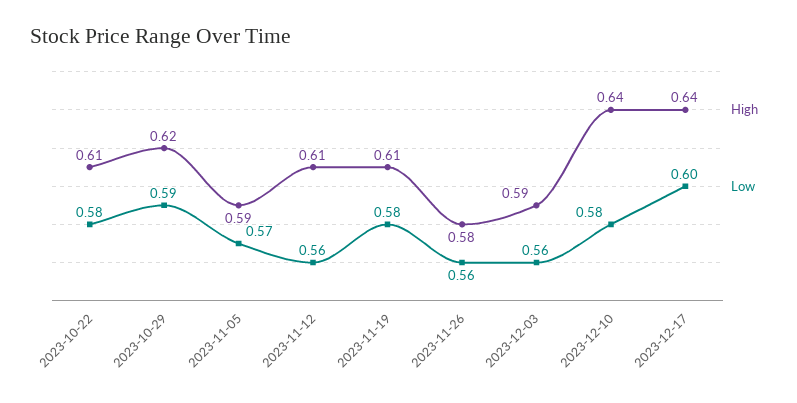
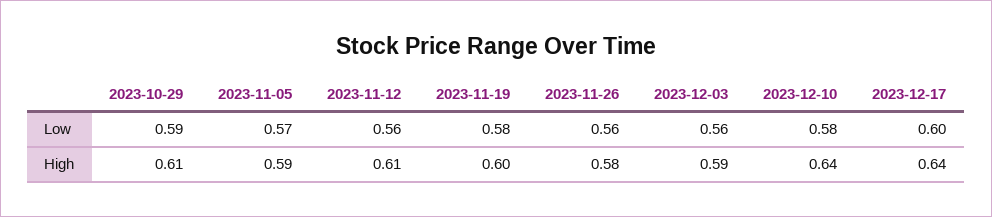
High, 2023-10-22: 0.61 -> none
Low, 2023-10-22: 0.58 -> none
High, 2023-10-29: 0.62 -> 0.61
High, 2023-11-19: 0.61 -> 0.6

